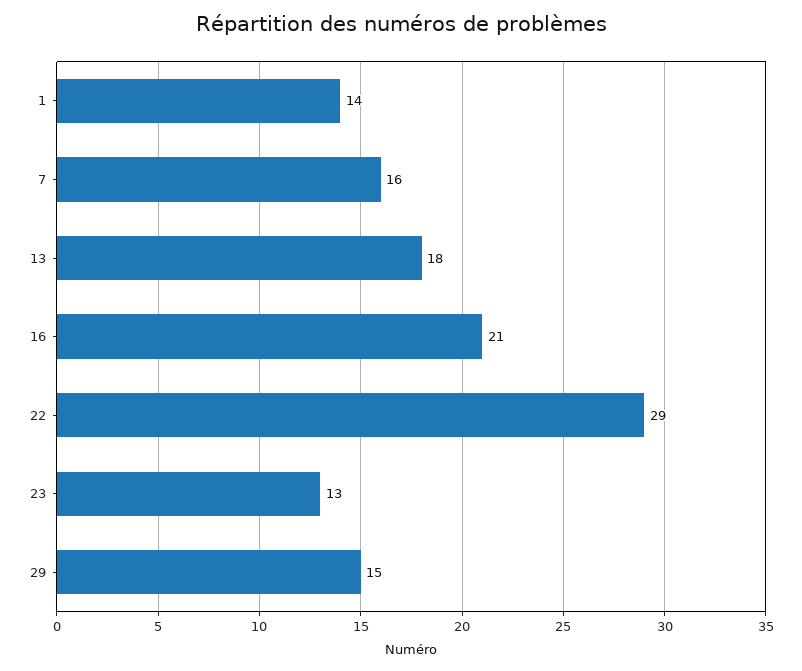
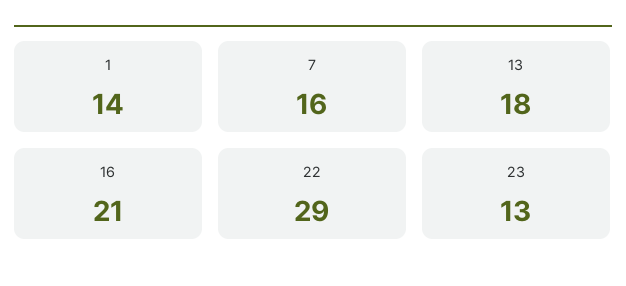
29: 15 -> none

